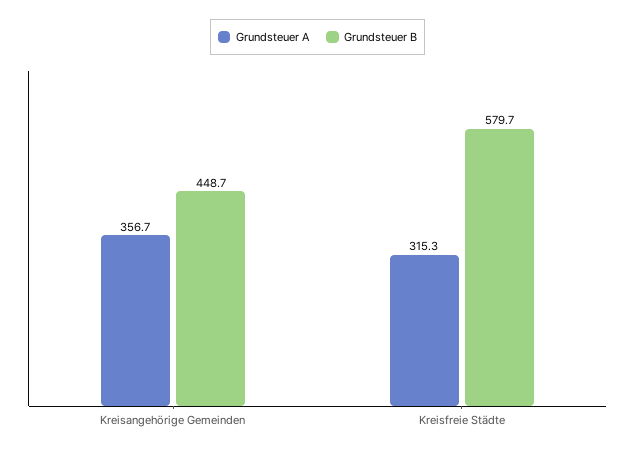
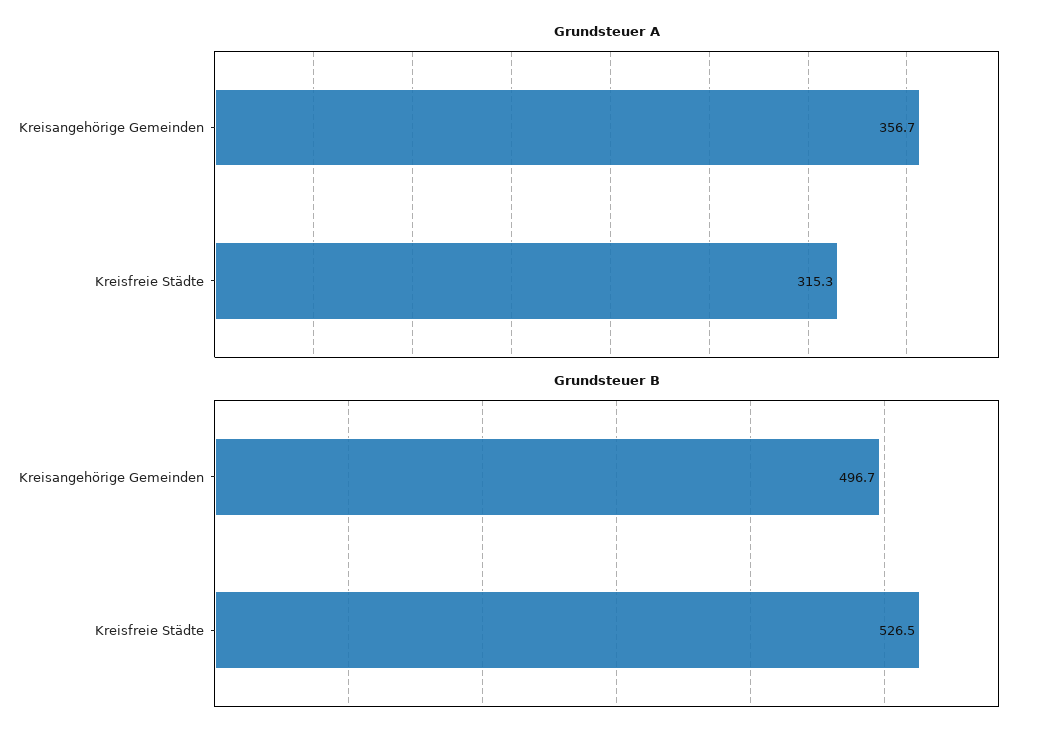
Grundsteuer B, Kreisangehörige Gemeinden: 448.7 -> 496.7
Grundsteuer B, Kreisfreie Städte: 579.7 -> 526.5

